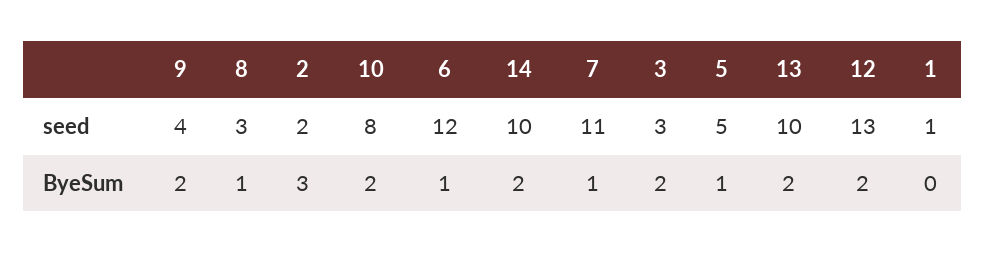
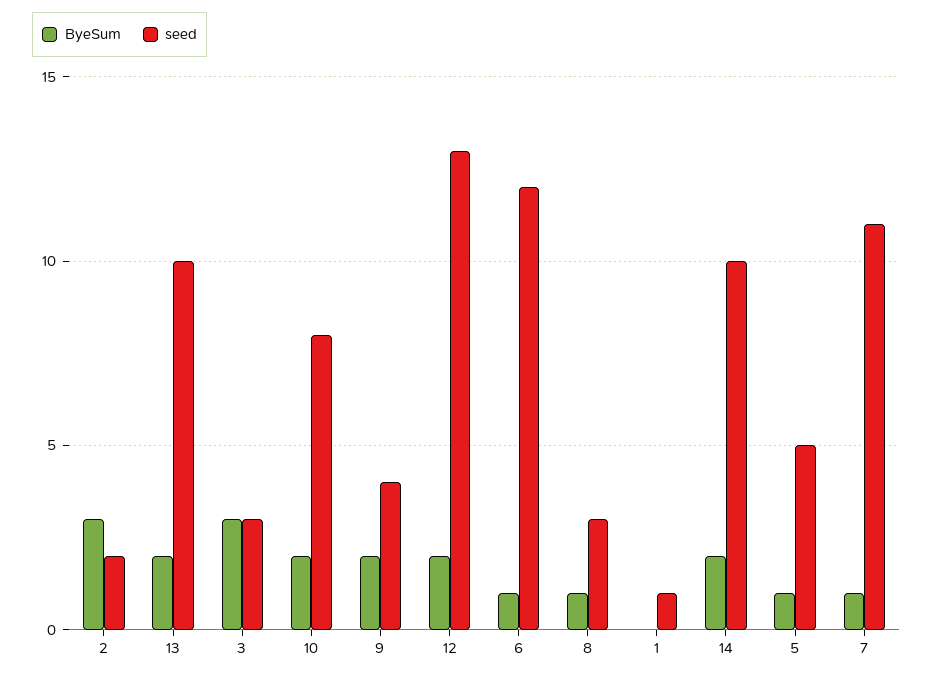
ByeSum, 3: 2 -> 3

